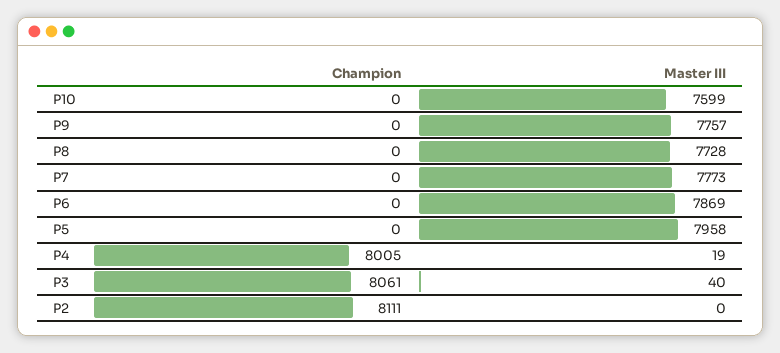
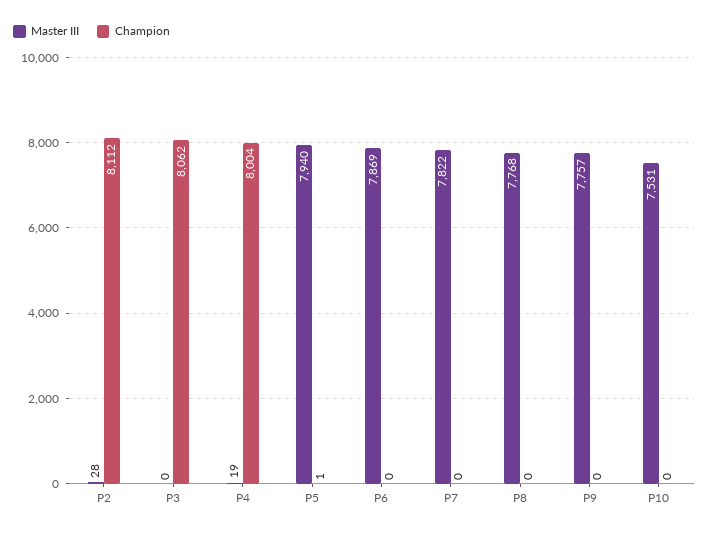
Master III, P10: 7599 -> 7531
Master III, P8: 7728 -> 7768
Master III, P7: 7773 -> 7822
Champion, P5: 0 -> 1
Master III, P5: 7958 -> 7940
Champion, P4: 8005 -> 8004
Champion, P3: 8061 -> 8062
Master III, P3: 40 -> 0
Champion, P2: 8111 -> 8112
Master III, P2: 0 -> 28

